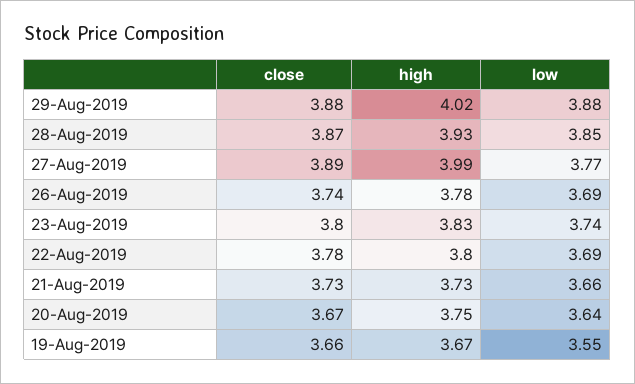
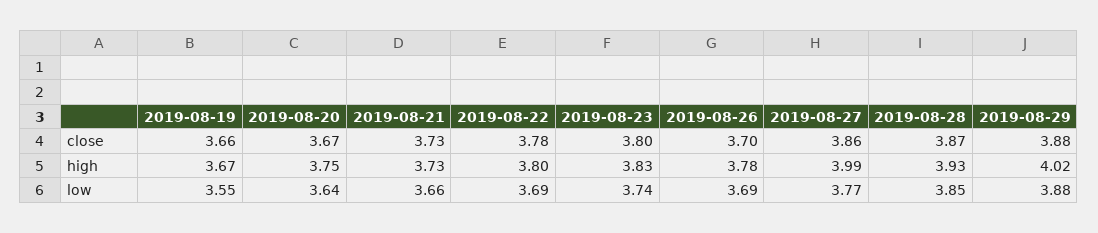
close, 27-Aug-2019: 3.89 -> 3.86
close, 26-Aug-2019: 3.74 -> 3.7

